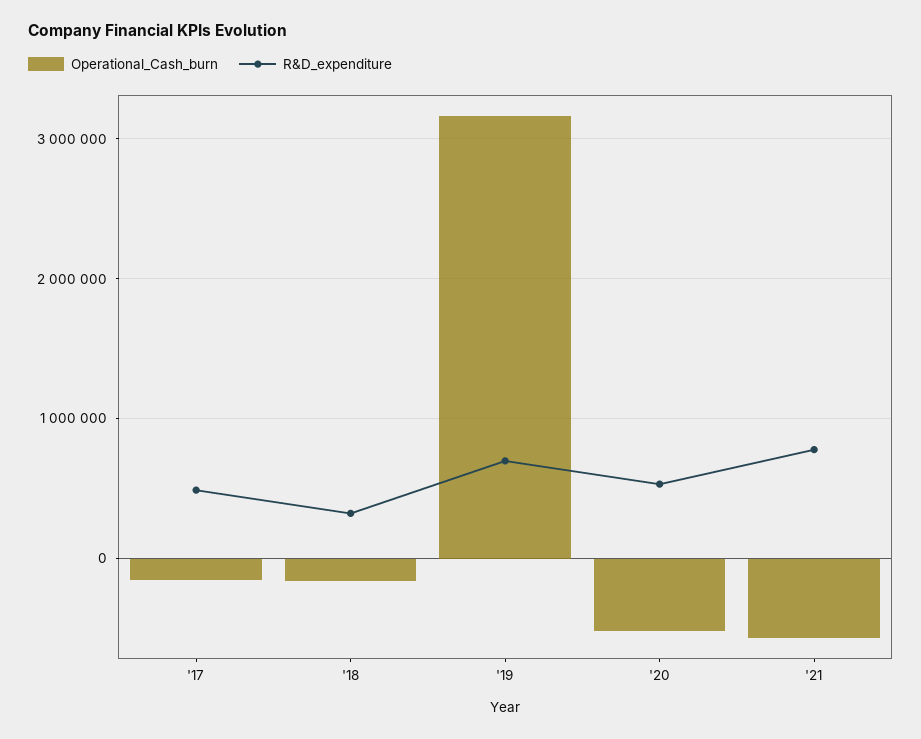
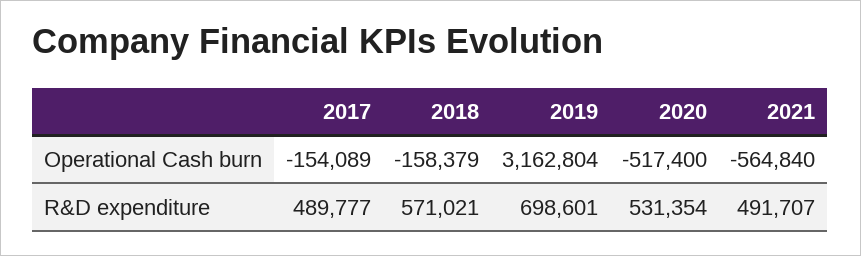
R&D_expenditure, '18: 300000 -> 571021
R&D_expenditure, '21: 800000 -> 491707

